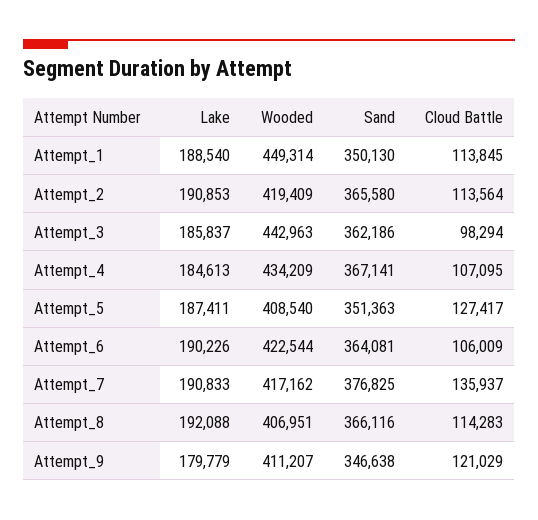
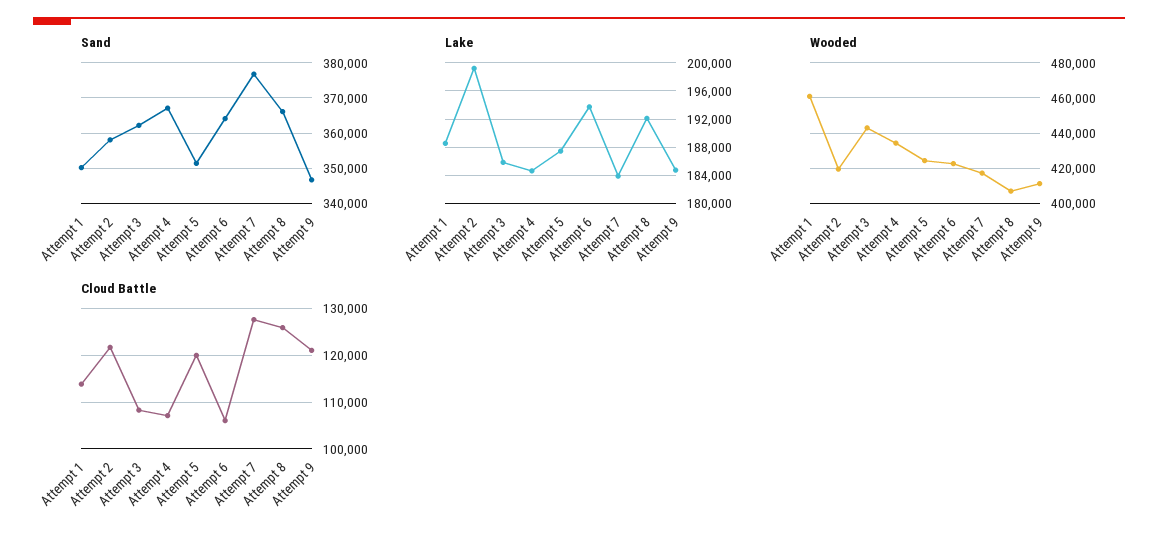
Wooded, Attempt_1: 449314 -> 460000
Lake, Attempt_2: 190853 -> 199000
Sand, Attempt_2: 365580 -> 358000
Cloud Battle, Attempt_2: 113564 -> 122000
Cloud Battle, Attempt_3: 98294 -> 108000
Wooded, Attempt_5: 408540 -> 425000
Cloud Battle, Attempt_5: 127417 -> 120000
Lake, Attempt_6: 190226 -> 194000
Lake, Attempt_7: 190833 -> 184000
Cloud Battle, Attempt_7: 135937 -> 128000
Cloud Battle, Attempt_8: 114283 -> 126000
Lake, Attempt_9: 179779 -> 185000

